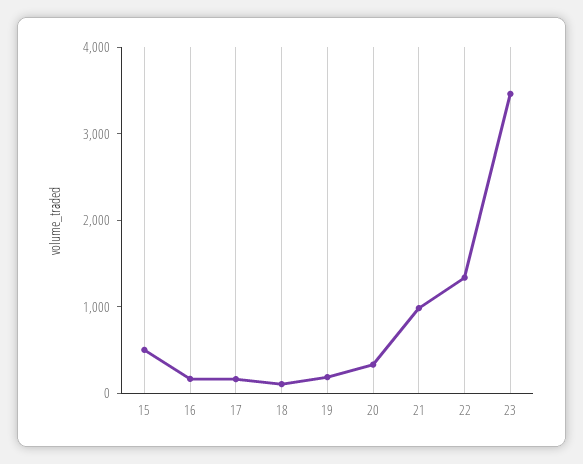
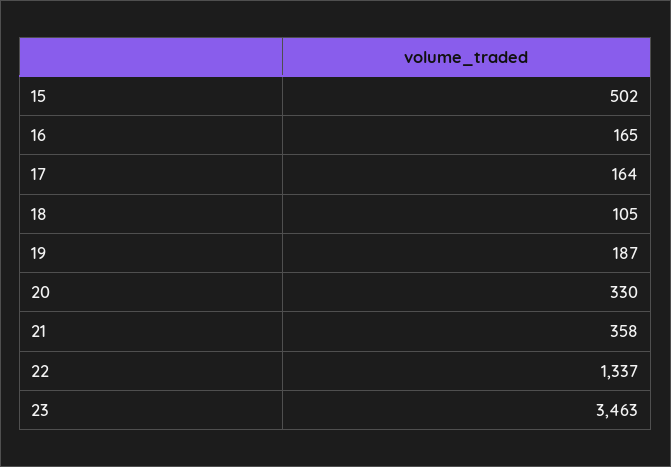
21: 1000 -> 358

